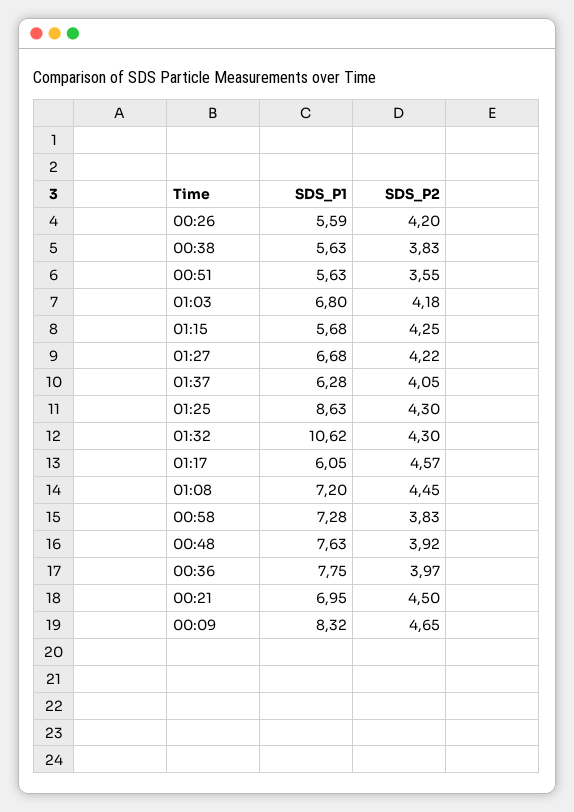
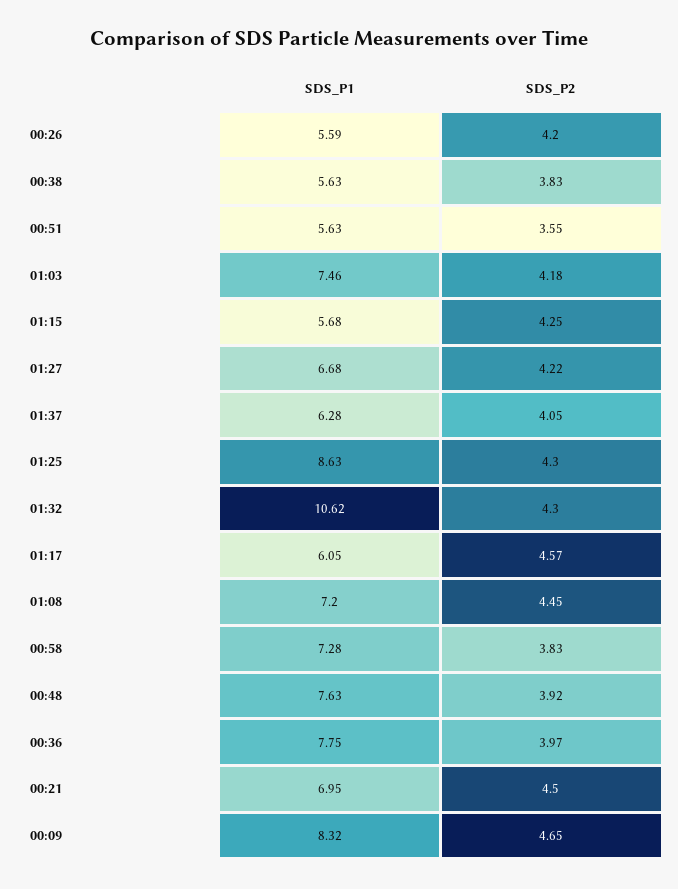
SDS_P1, 01:03: 6.8 -> 7.46

